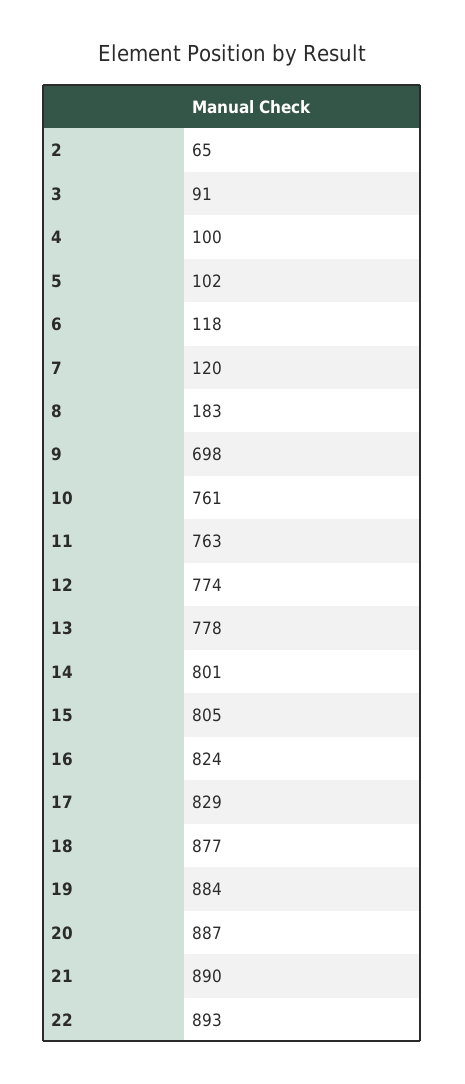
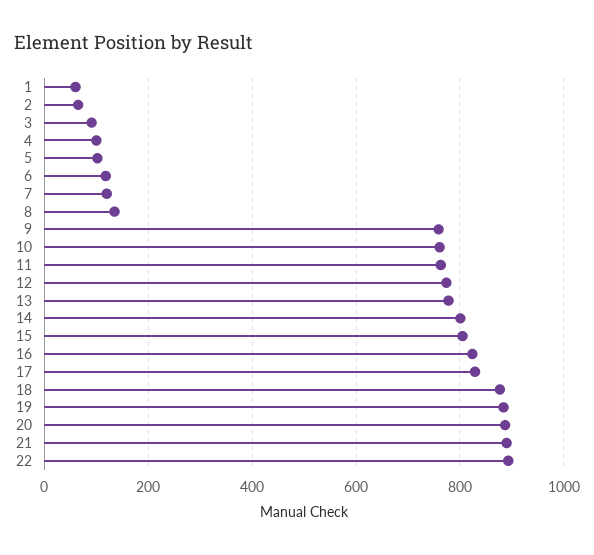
8: 183 -> 140
9: 698 -> 760
1: none -> 60

